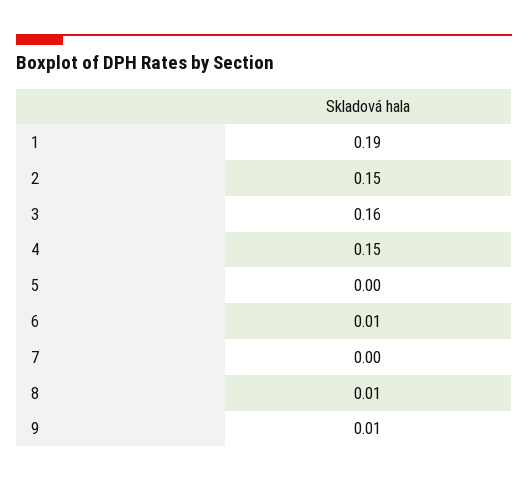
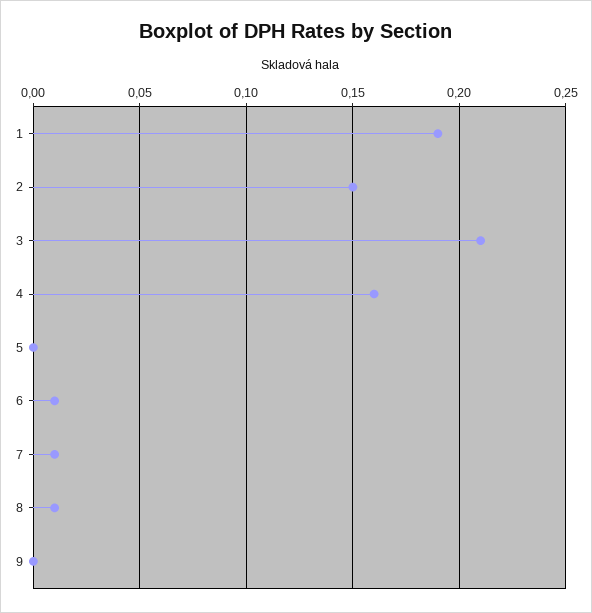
3: 0.16 -> 0.21
4: 0.15 -> 0.16
7: 0 -> 0.01
9: 0.01 -> 0

